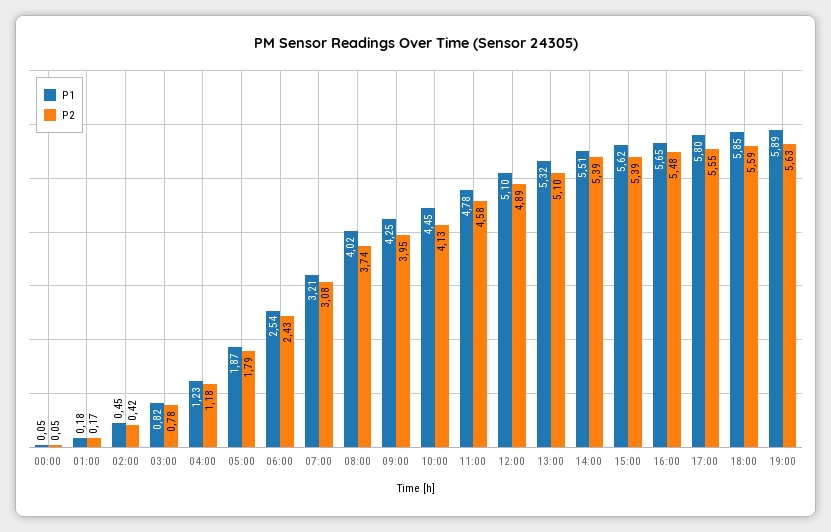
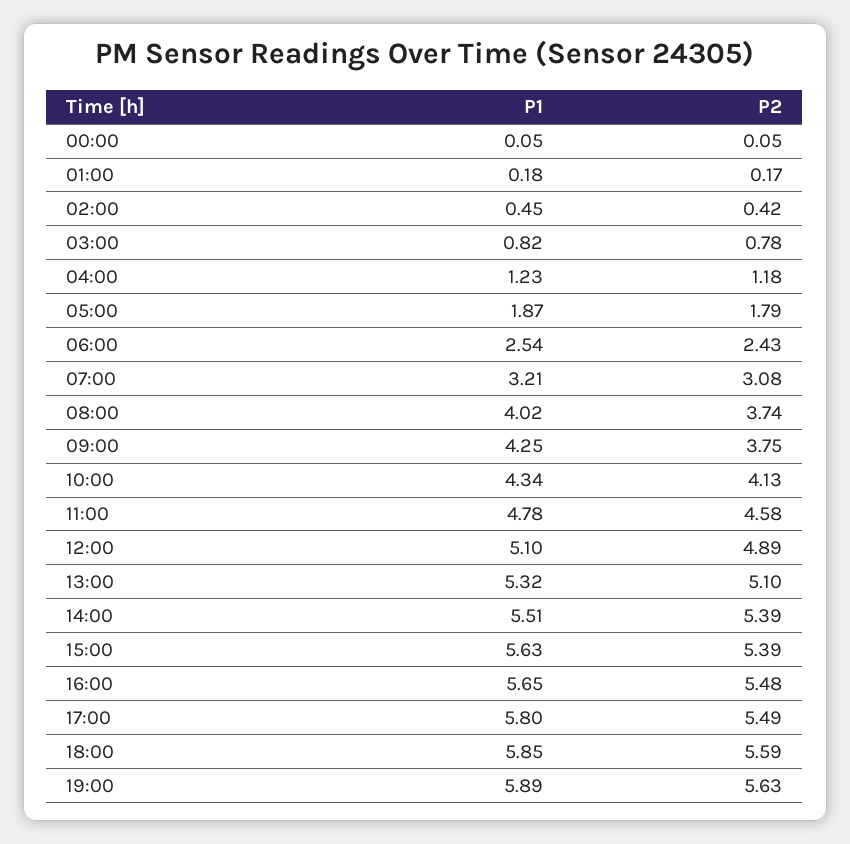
P2, 09:00: 3.95 -> 3.75
P1, 10:00: 4.45 -> 4.34
P1, 15:00: 5.62 -> 5.63
P2, 17:00: 5.55 -> 5.49

